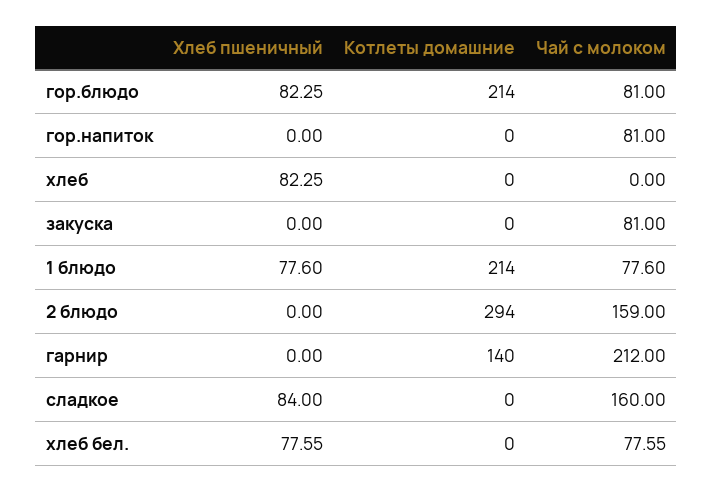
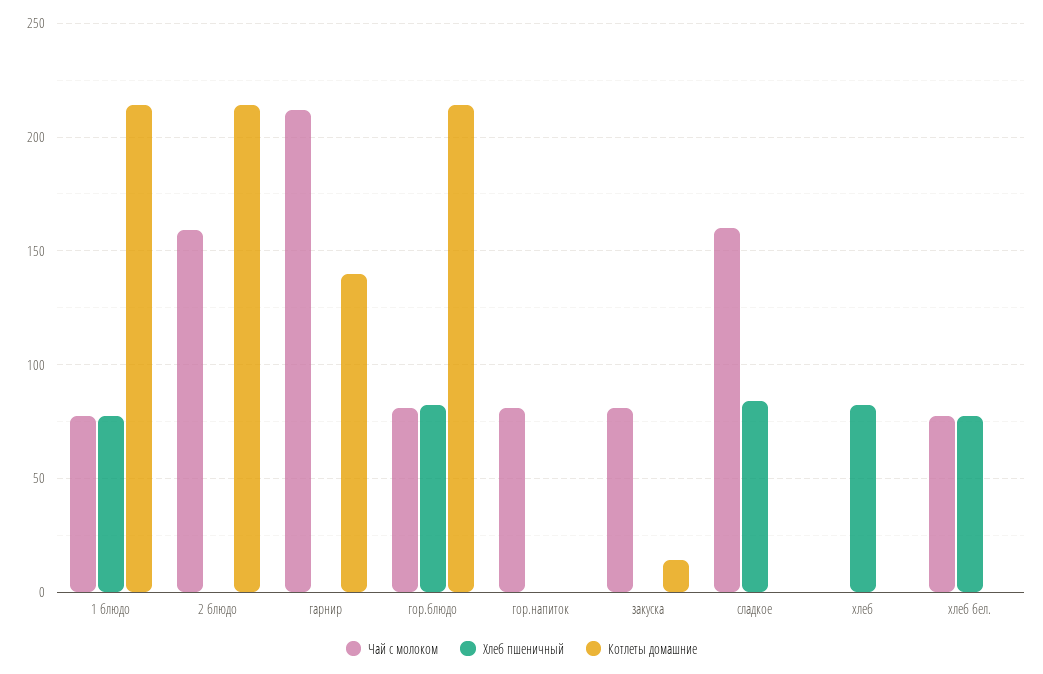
Котлеты домашние, закуска: 0 -> 15
Котлеты домашние, 2 блюдо: 294 -> 215

